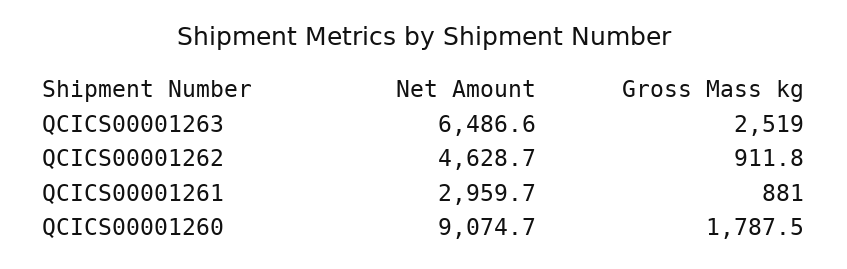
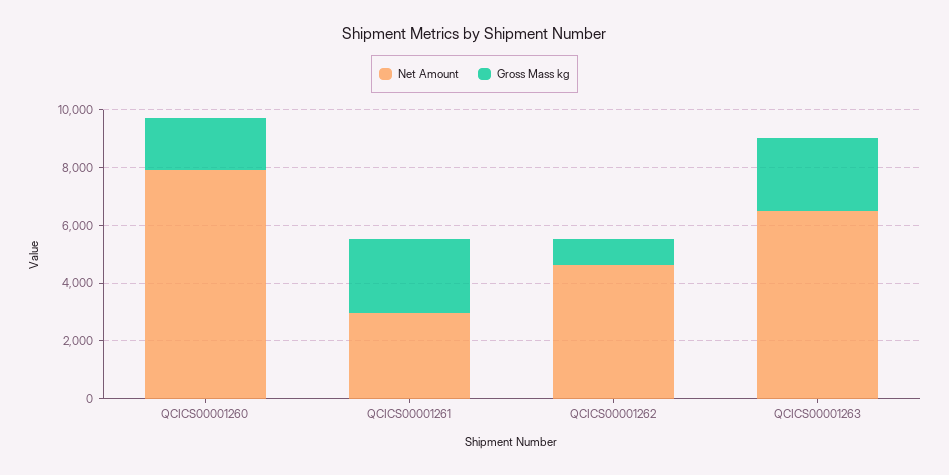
Gross Mass kg, QCICS00001261: 881 -> 2500
Net Amount, QCICS00001260: 9074.7 -> 8000

